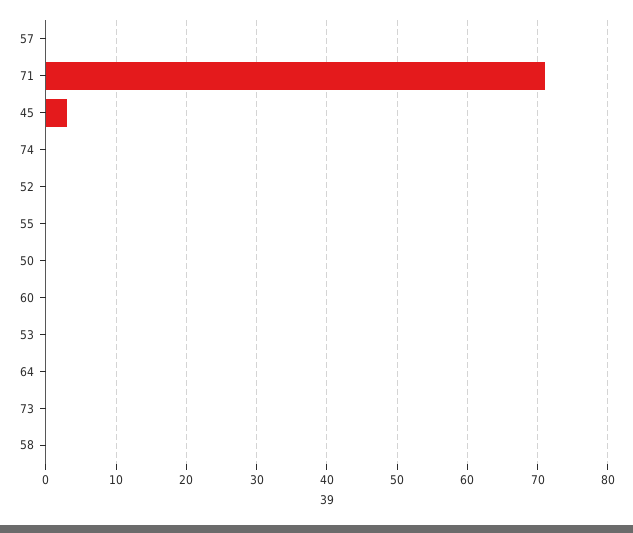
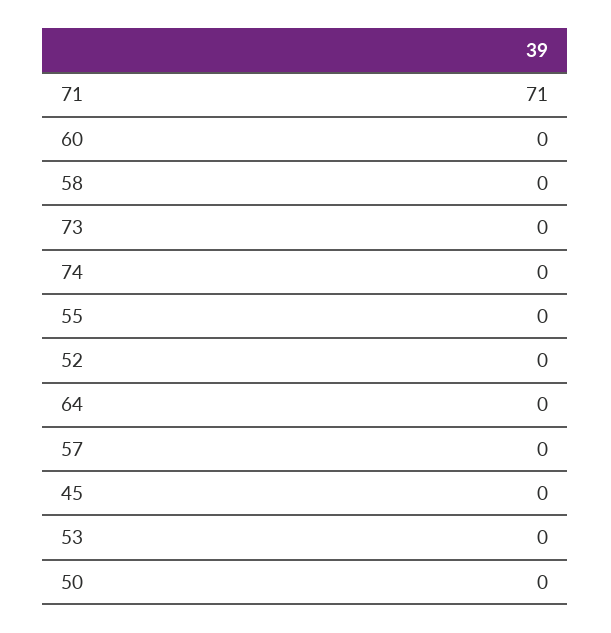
45: 3 -> 0

